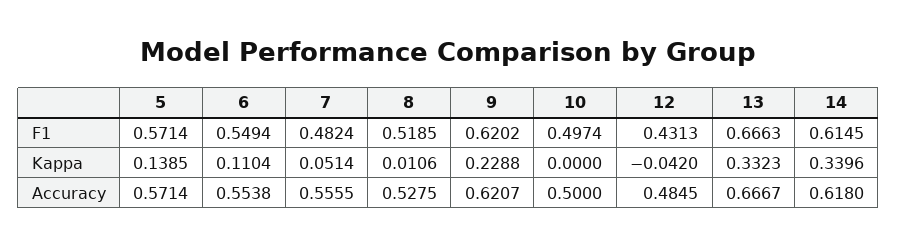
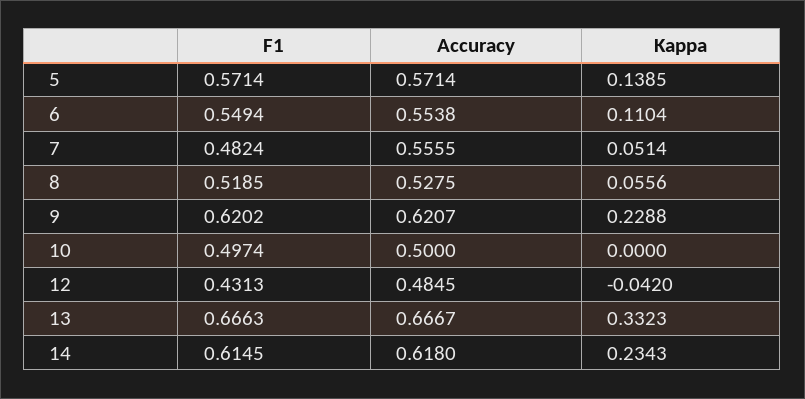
8, Kappa: 0.0106 -> 0.0556
14, Kappa: 0.3396 -> 0.2343

